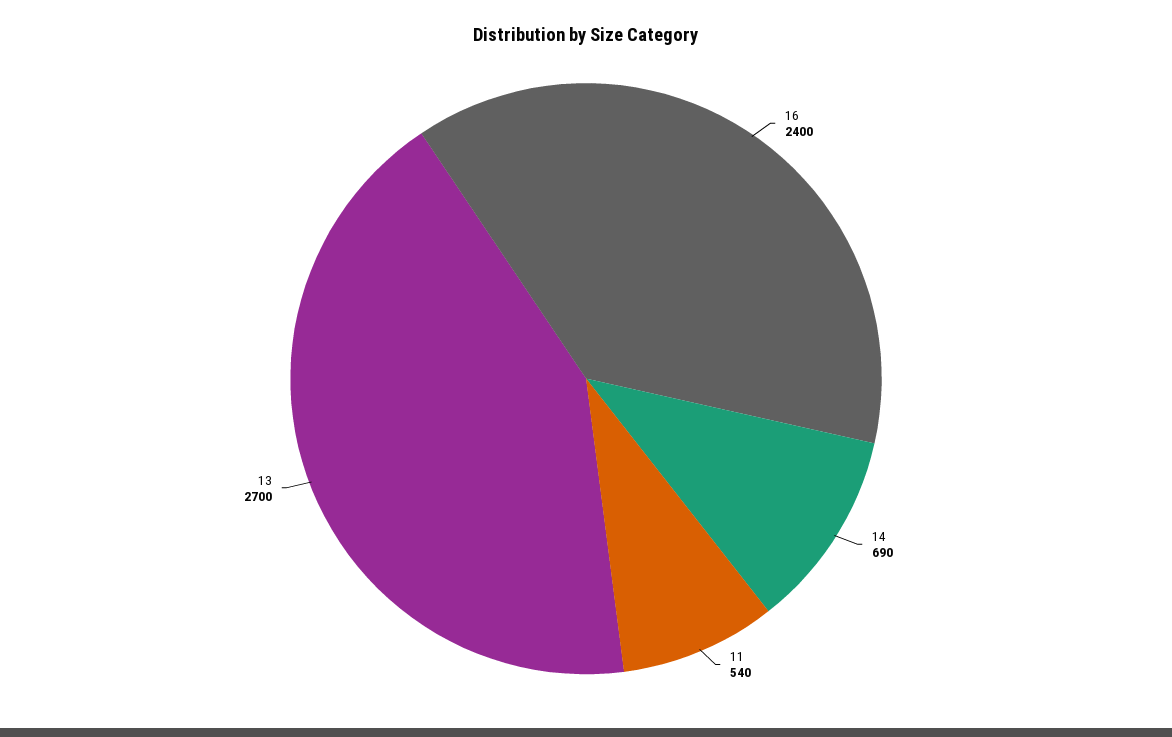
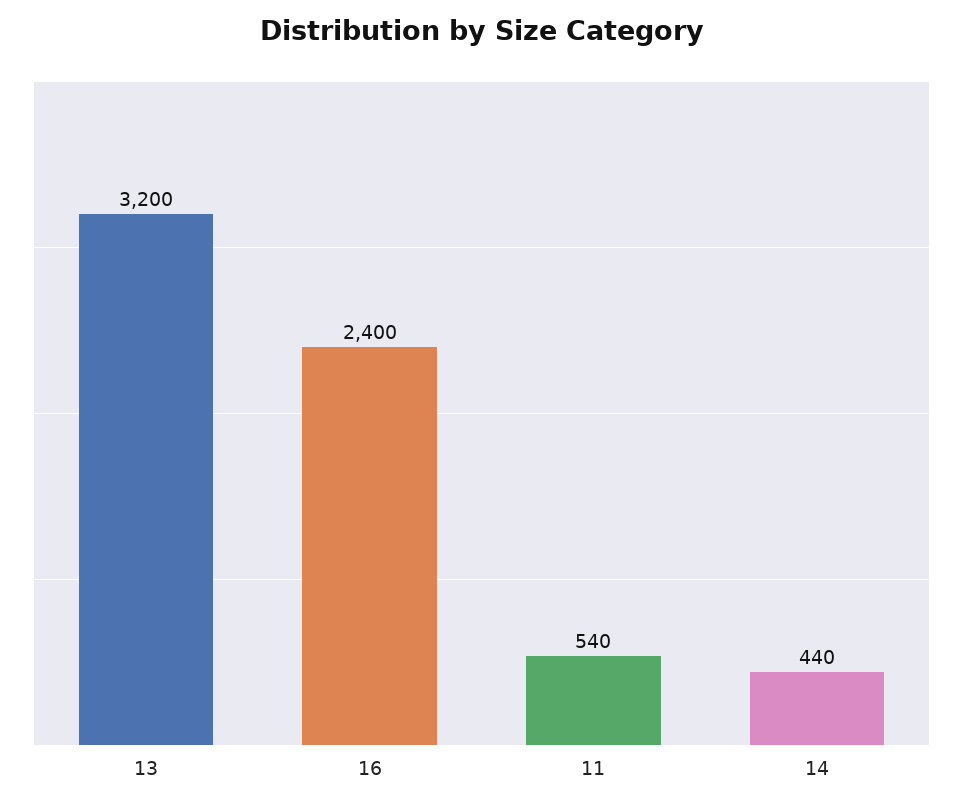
14: 690 -> 440
13: 2700 -> 3200

